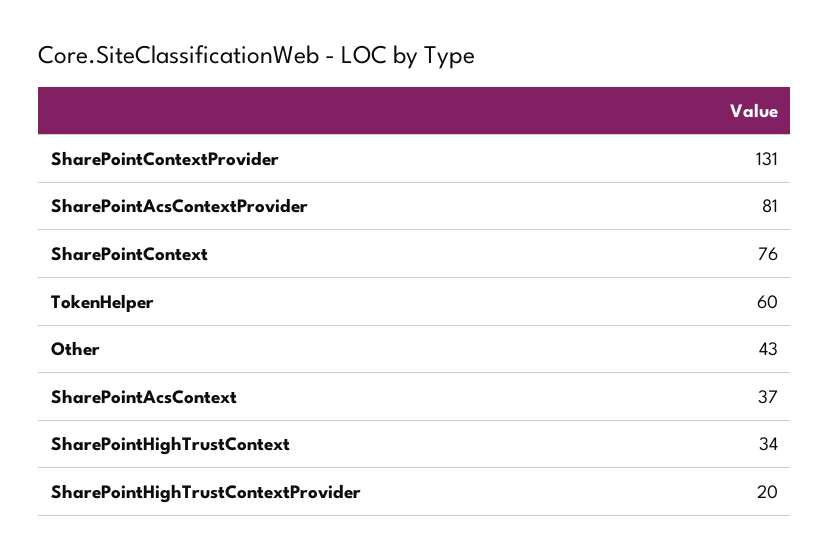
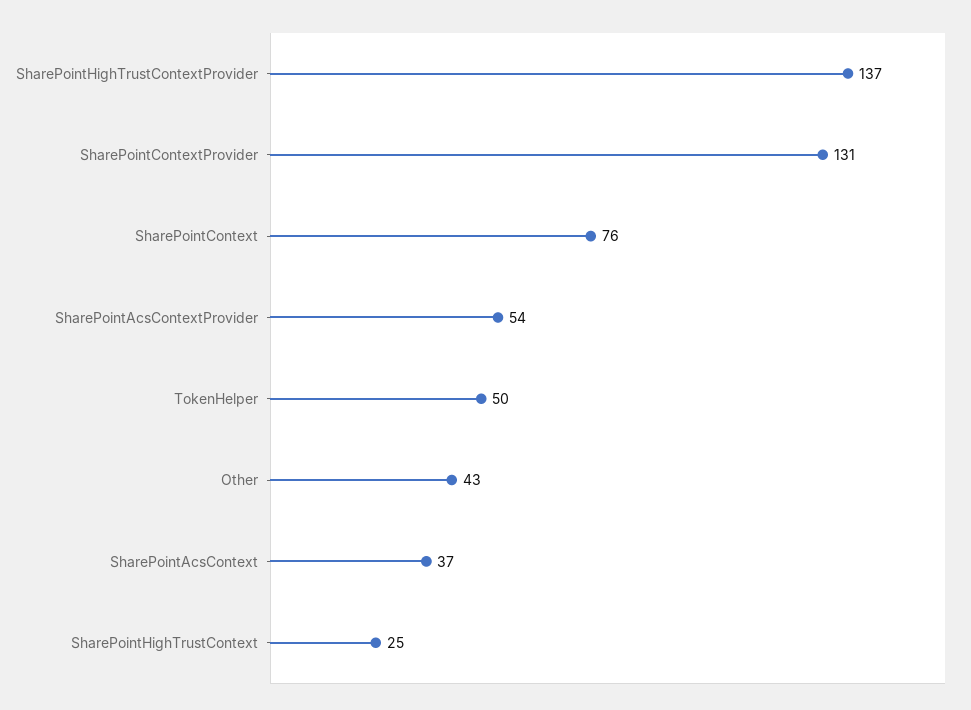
SharePointAcsContextProvider: 81 -> 54
TokenHelper: 60 -> 50
SharePointHighTrustContext: 34 -> 25
SharePointHighTrustContextProvider: 20 -> 137

